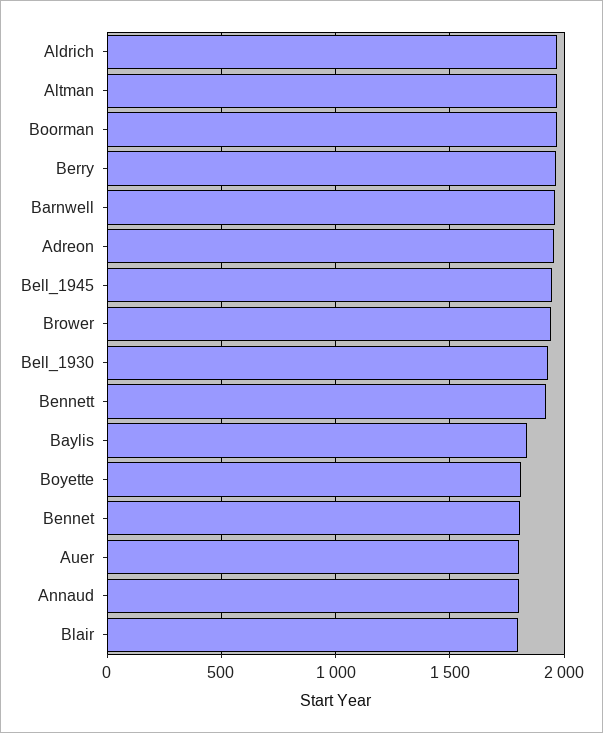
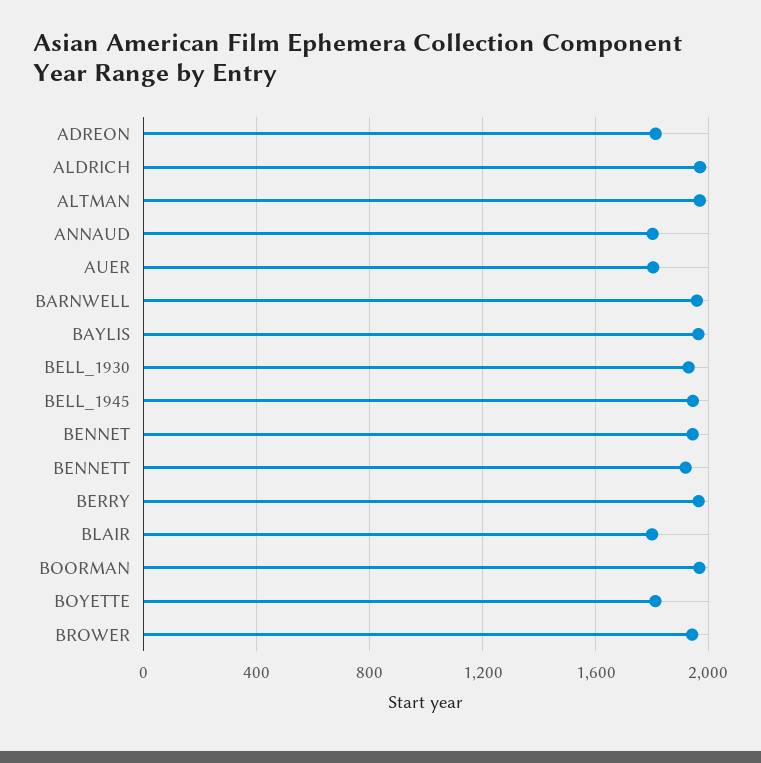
Adreon: 1950 -> 1800
Baylis: 1850 -> 1950
Bennet: 1800 -> 1950

